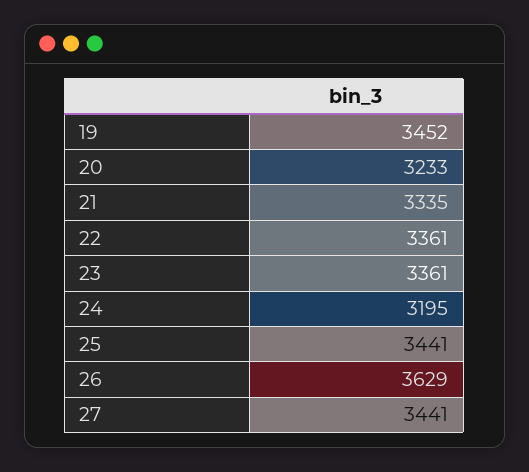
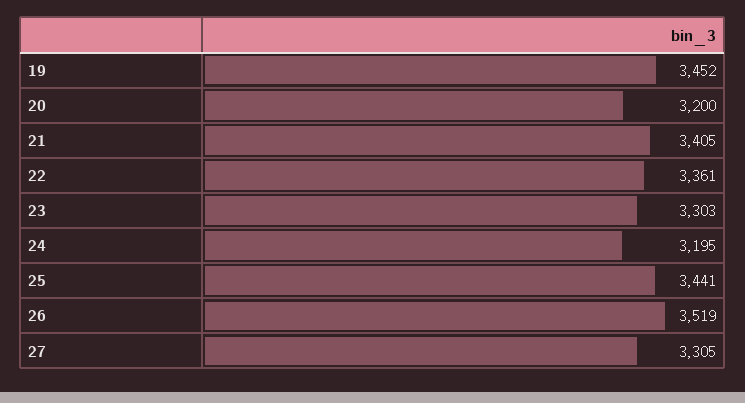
20: 3233 -> 3200
21: 3335 -> 3405
23: 3361 -> 3303
26: 3629 -> 3519
27: 3441 -> 3305

